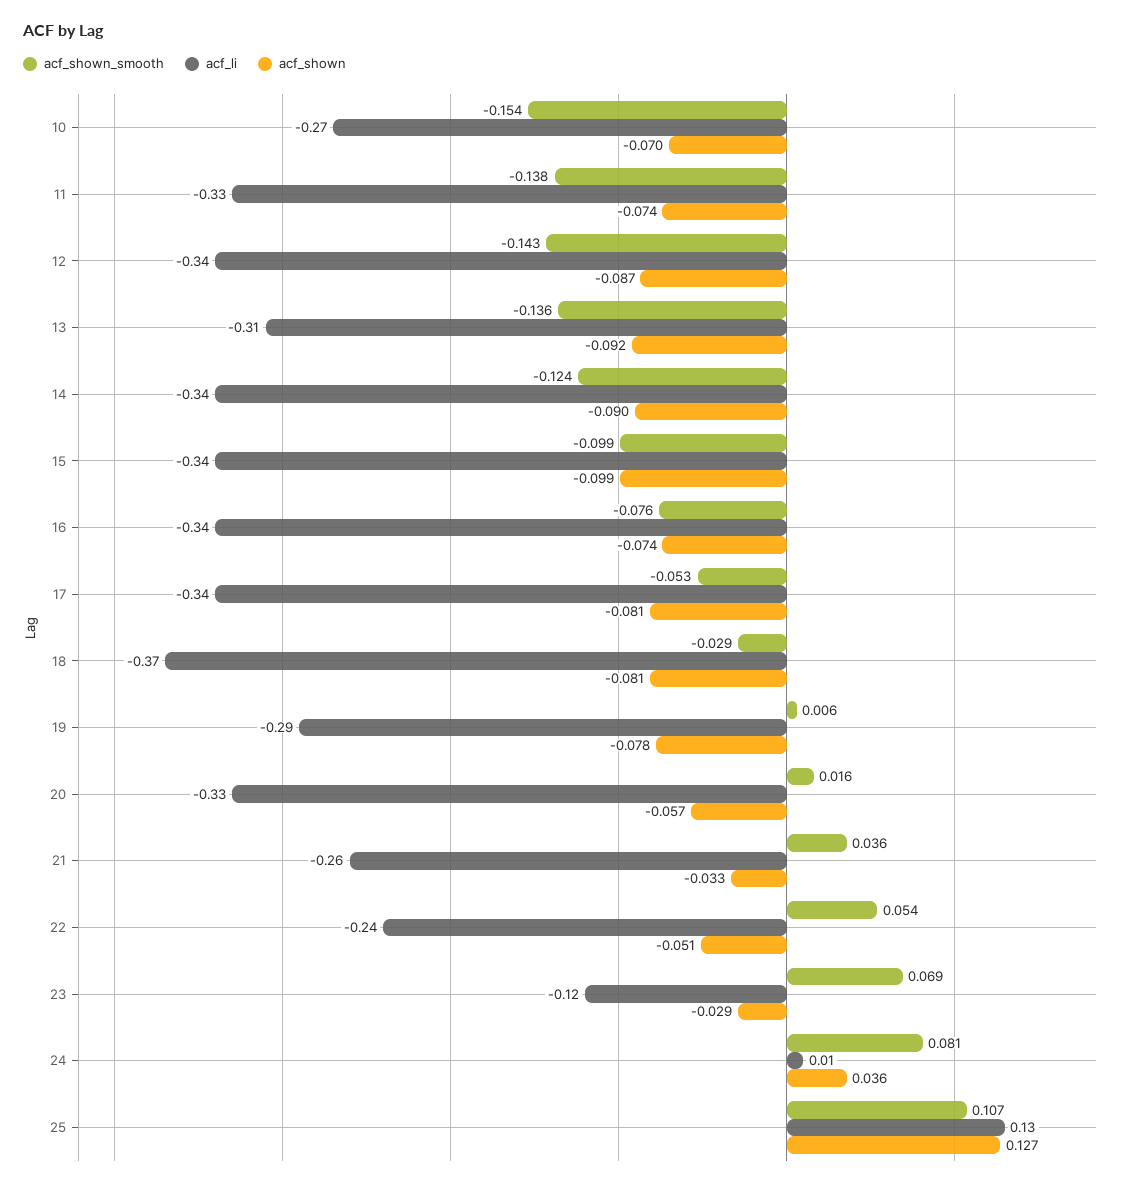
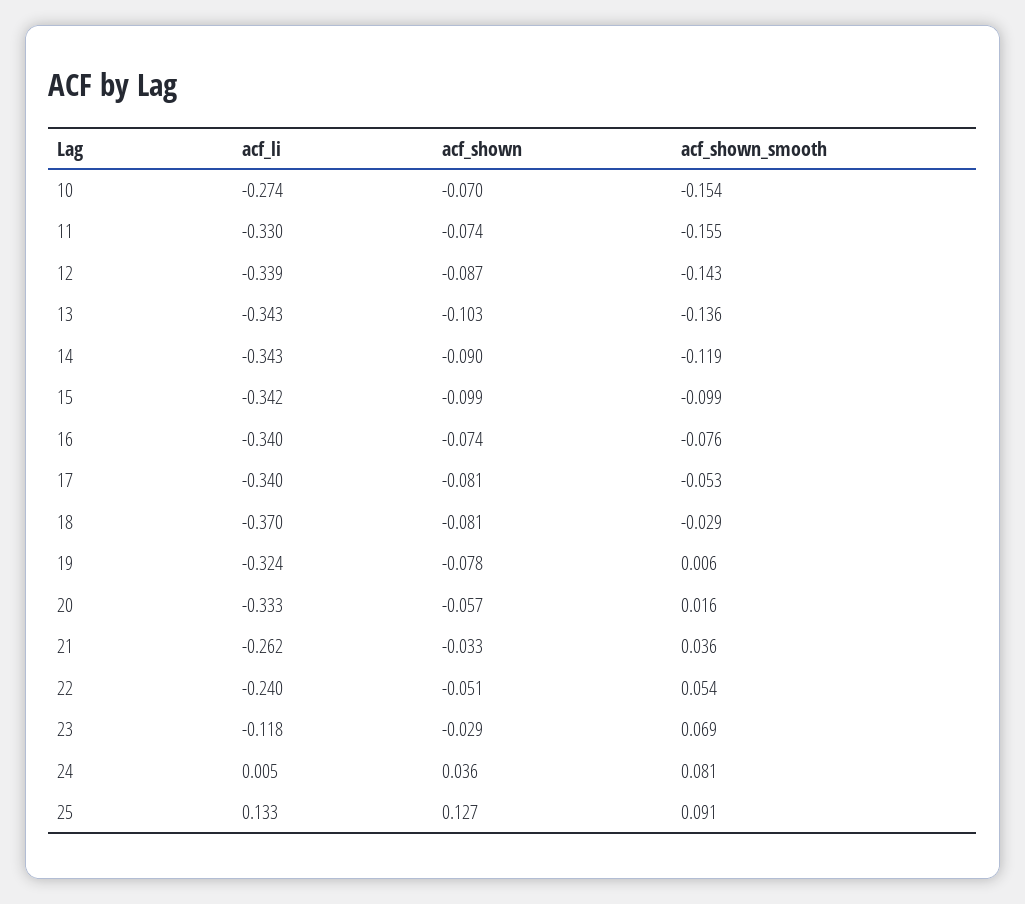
acf_shown_smooth, 11: -0.138 -> -0.155
acf_li, 13: -0.31 -> -0.343
acf_shown, 13: -0.092 -> -0.103
acf_shown_smooth, 14: -0.124 -> -0.119
acf_li, 19: -0.29 -> -0.324
acf_shown_smooth, 25: 0.107 -> 0.091

